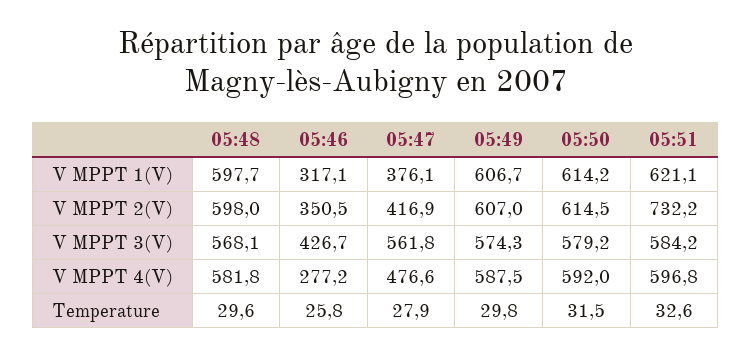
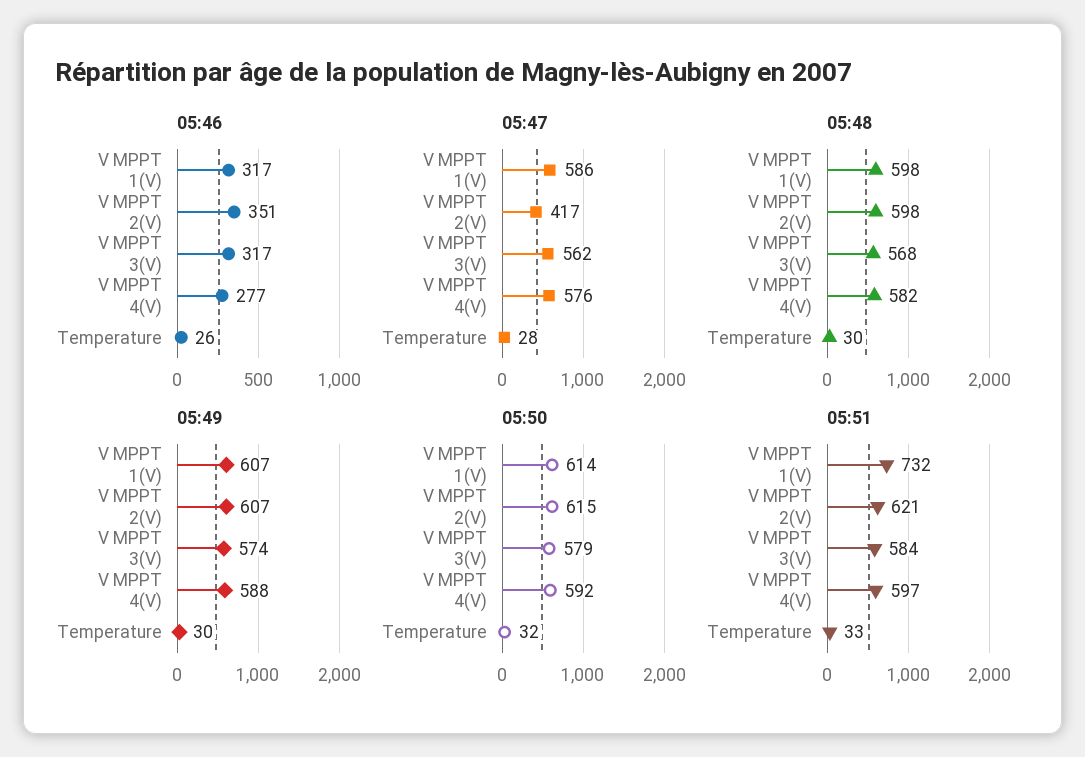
05:47, V MPPT 1(V): 376.1 -> 586
05:51, V MPPT 1(V): 621.1 -> 732
05:51, V MPPT 2(V): 732.2 -> 621
05:46, V MPPT 3(V): 426.7 -> 317
05:47, V MPPT 4(V): 476.6 -> 576

